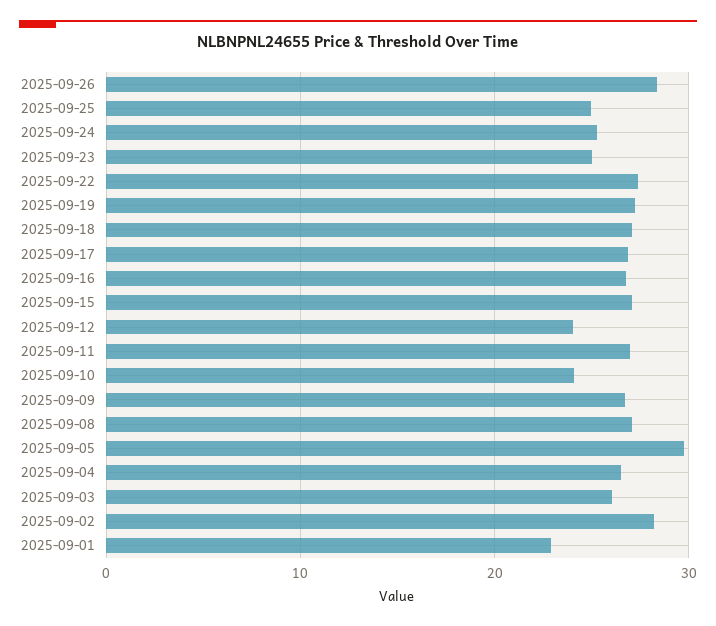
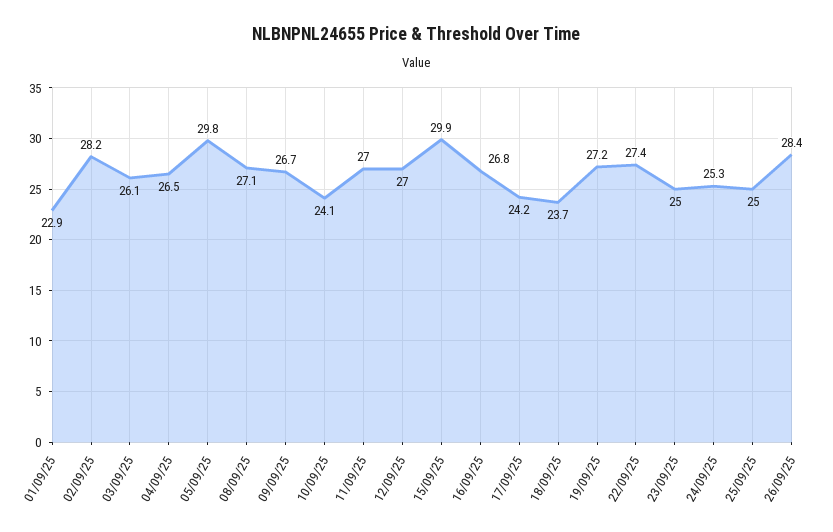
2025-09-18: 27 -> 23.7
2025-09-17: 27 -> 24.2
2025-09-15: 27 -> 29.9
2025-09-12: 24 -> 27

